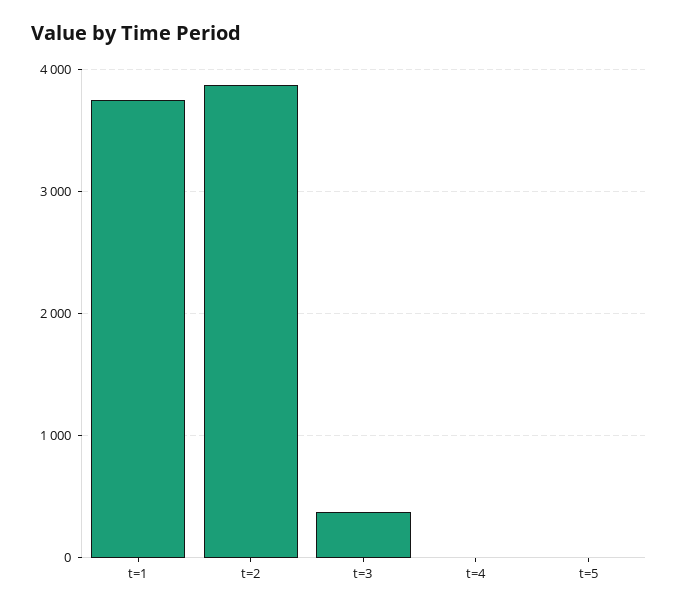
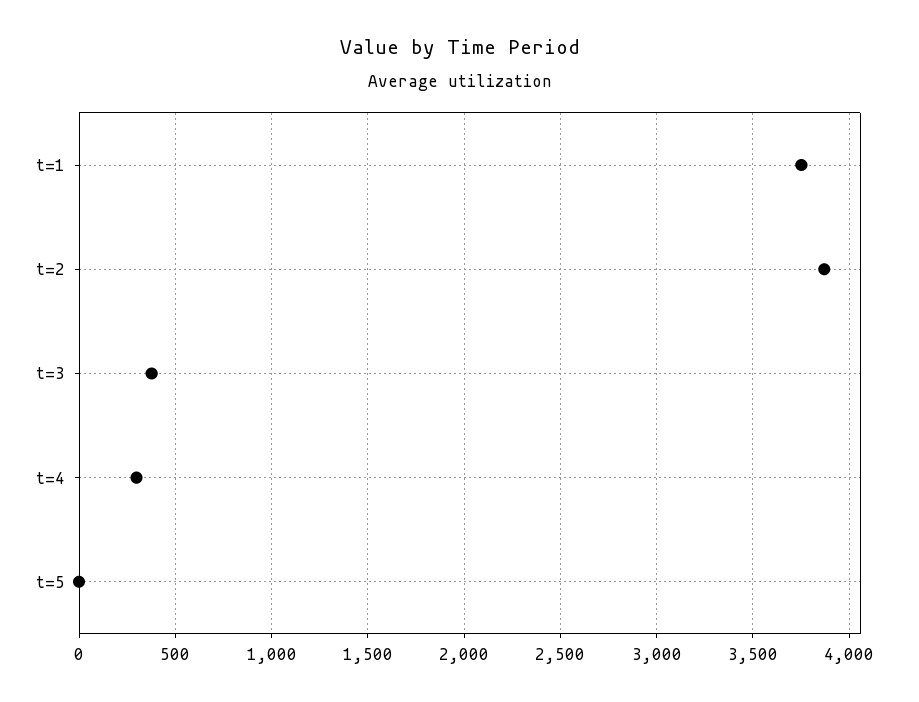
t=4: 0 -> 300

